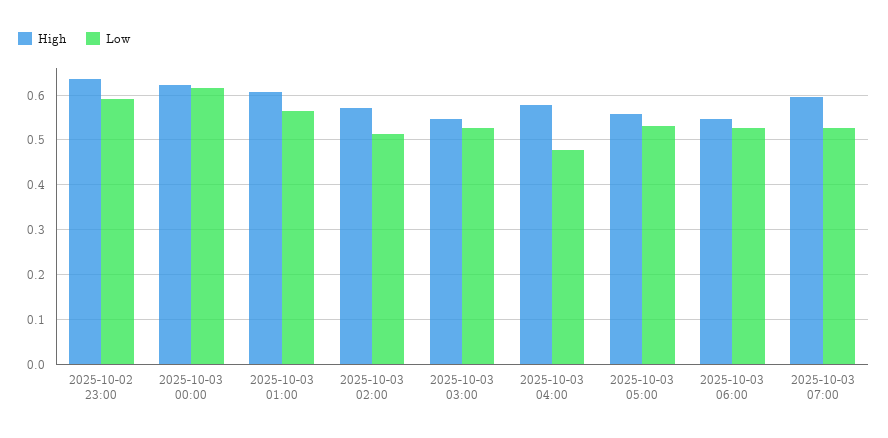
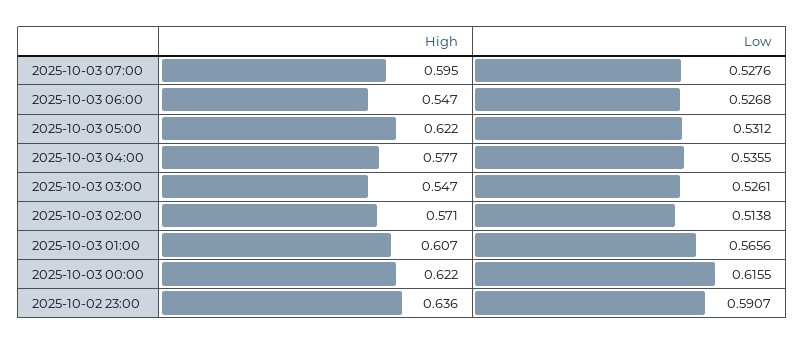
Low, 2025-10-03 04:00: 0.48 -> 0.5355
High, 2025-10-03 05:00: 0.56 -> 0.622

